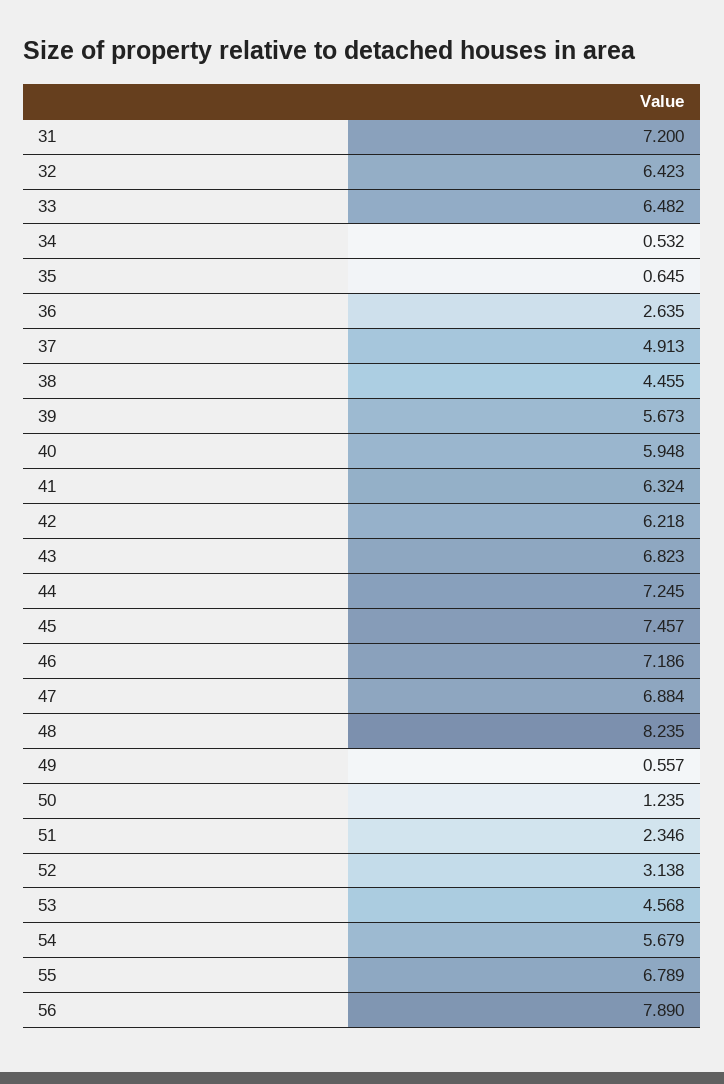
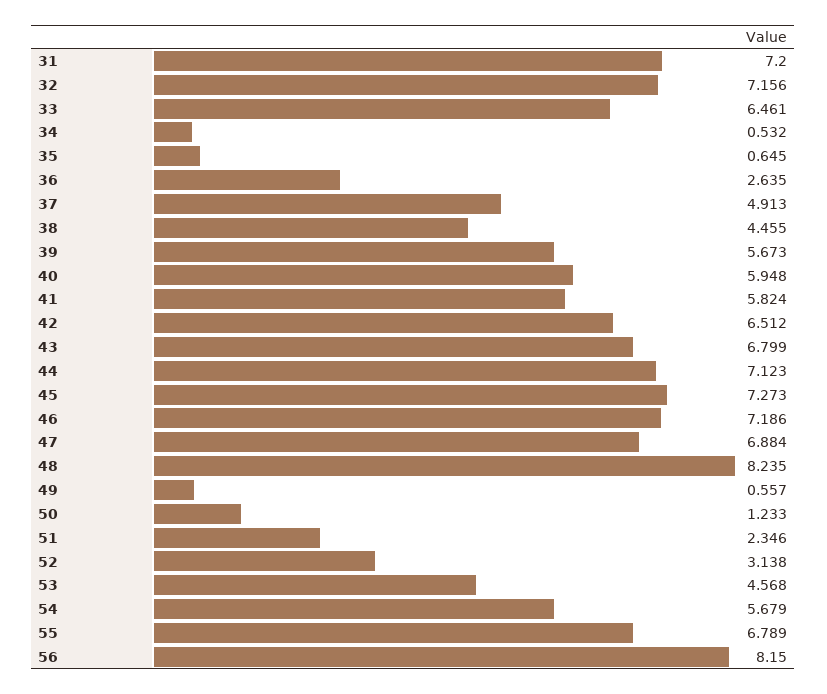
32: 6.423 -> 7.156
33: 6.482 -> 6.461
41: 6.324 -> 5.824
42: 6.218 -> 6.512
43: 6.823 -> 6.799
44: 7.245 -> 7.123
45: 7.457 -> 7.273
50: 1.235 -> 1.233
56: 7.89 -> 8.15

